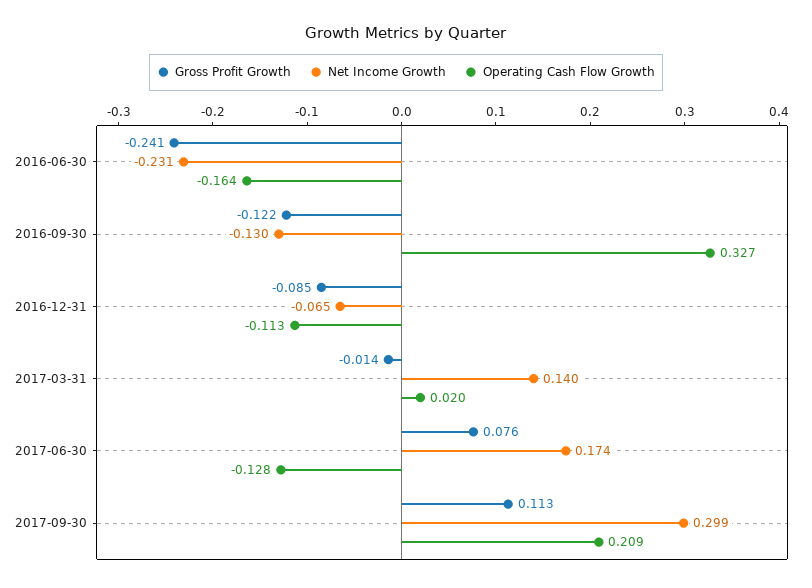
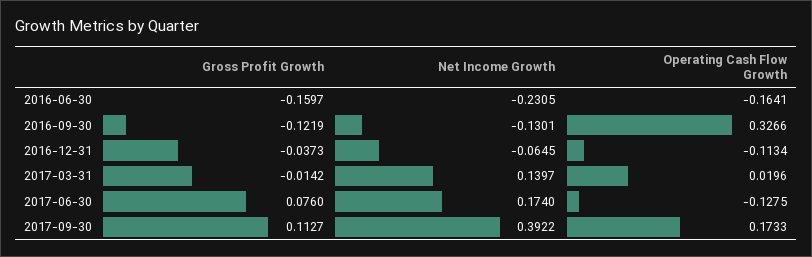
Gross Profit Growth, 2016-06-30: -0.241 -> -0.1597
Gross Profit Growth, 2016-12-31: -0.085 -> -0.0373
Net Income Growth, 2017-09-30: 0.299 -> 0.3922
Operating Cash Flow Growth, 2017-09-30: 0.209 -> 0.1733

